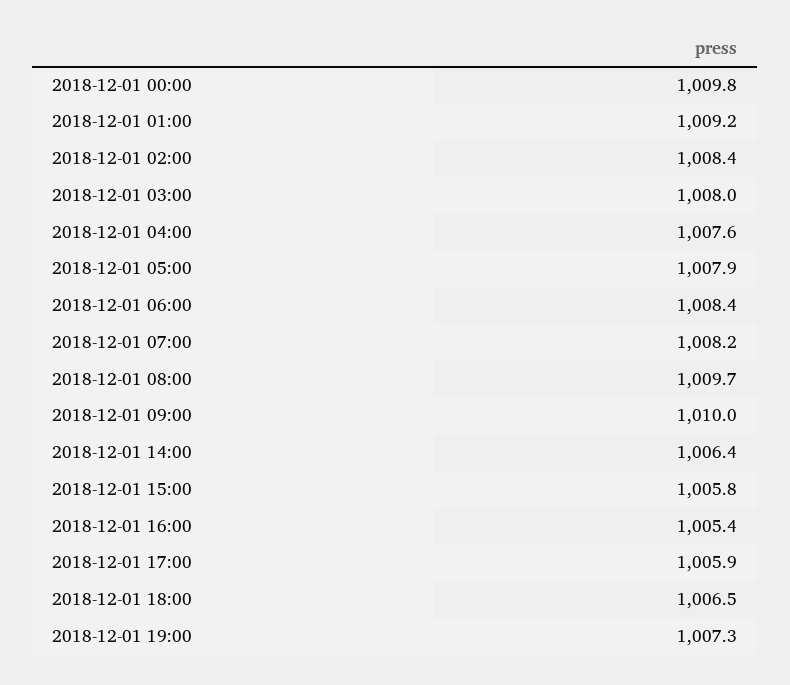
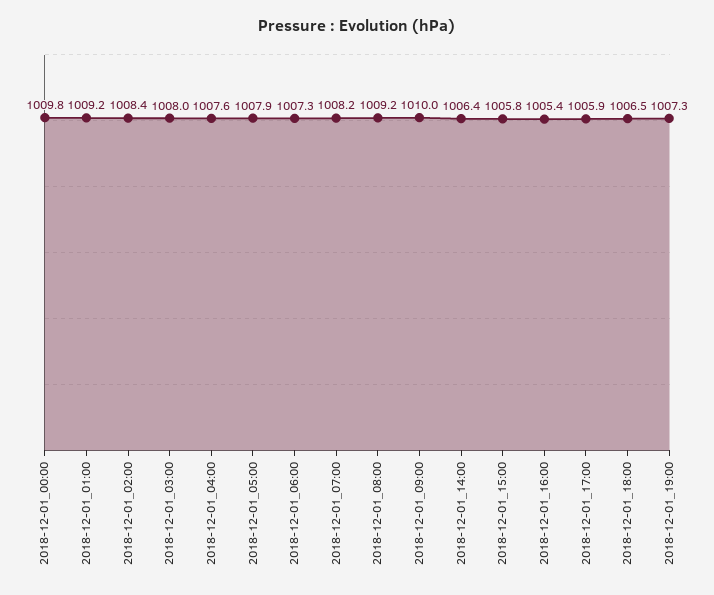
2018-12-01 06:00: 1008.4 -> 1007.3
2018-12-01 08:00: 1009.7 -> 1009.2

